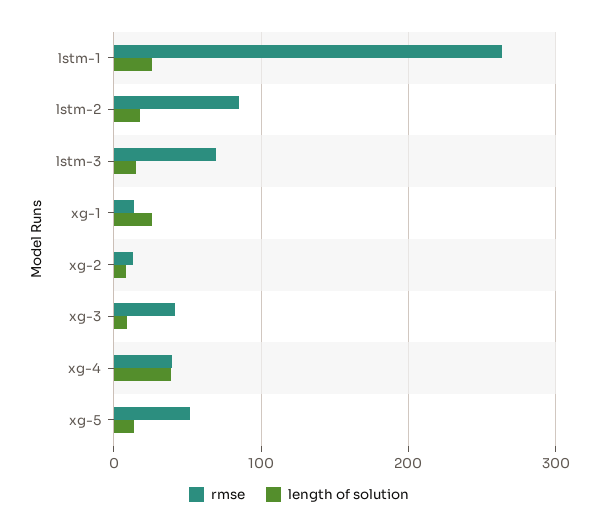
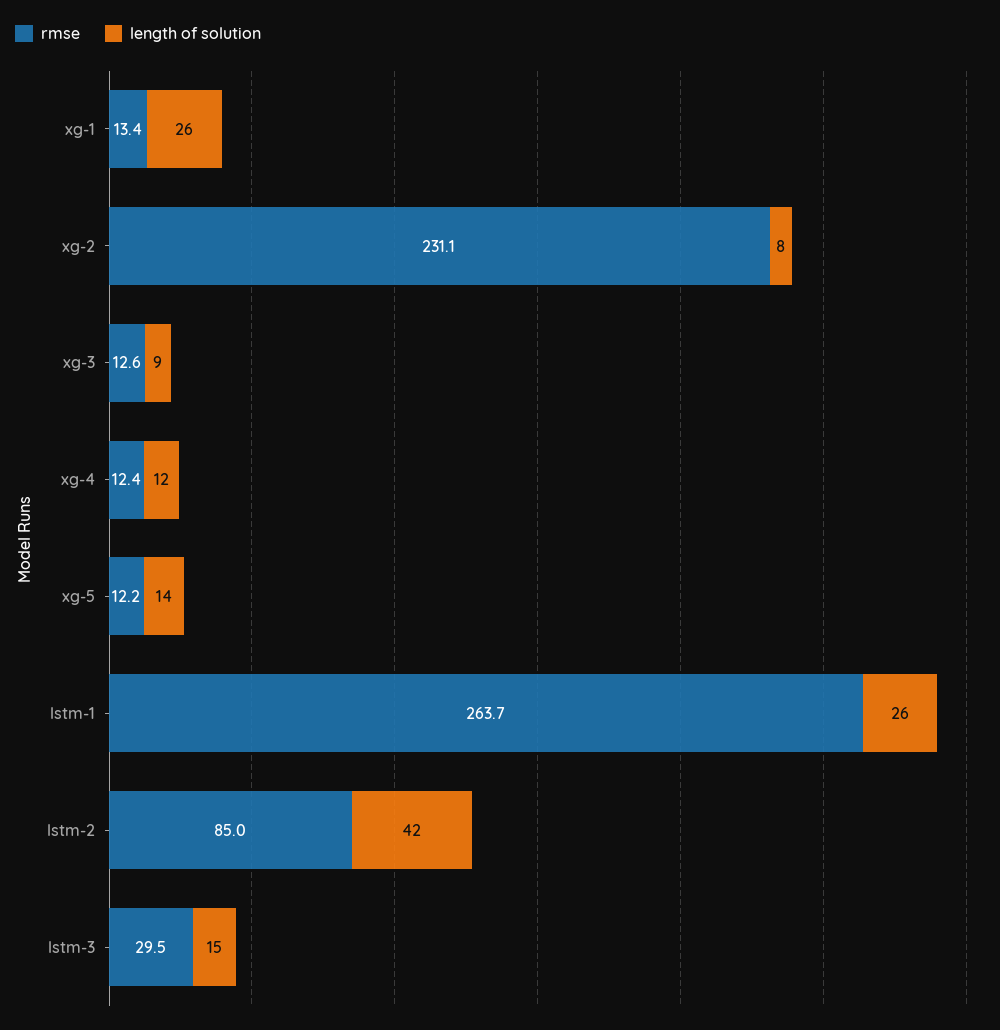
length of solution, lstm-2: 20 -> 42
rmse, lstm-3: 70 -> 29.5
rmse, xg-2: 10 -> 231.1
rmse, xg-3: 40 -> 12.6
rmse, xg-4: 40 -> 12.4
length of solution, xg-4: 40 -> 12
rmse, xg-5: 50 -> 12.2

